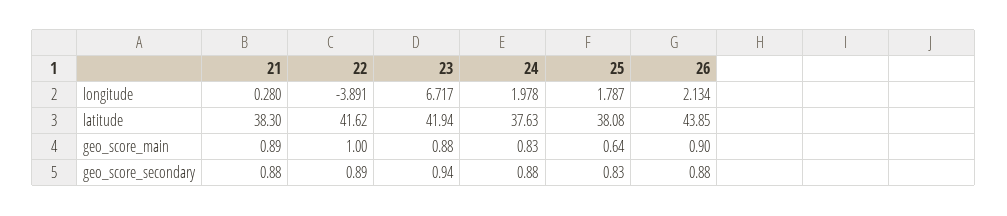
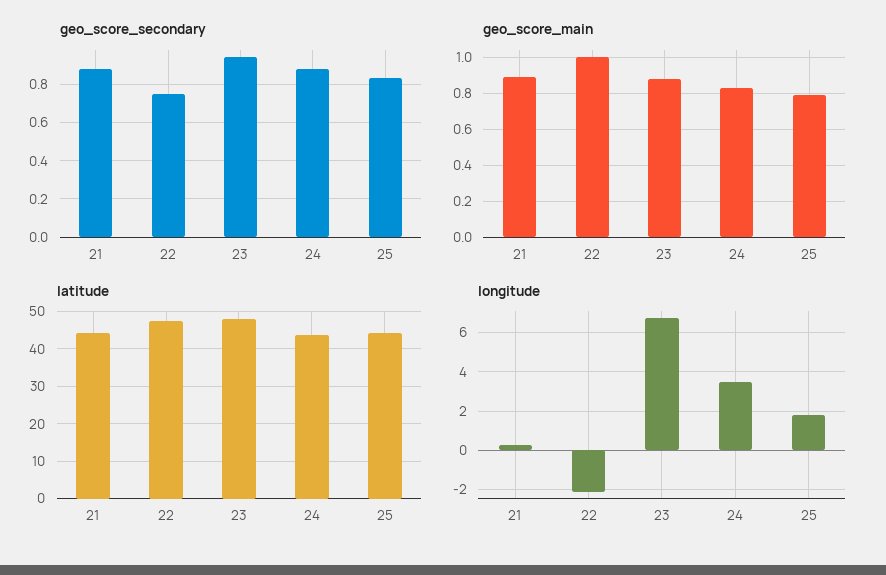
longitude, 22: -3.891 -> -2
longitude, 24: 1.978 -> 3.5
longitude, 26: 2.134 -> none
latitude, 21: 38.3 -> 44
latitude, 22: 41.62 -> 48
latitude, 23: 41.94 -> 48
latitude, 24: 37.63 -> 44
latitude, 25: 38.08 -> 44
latitude, 26: 43.85 -> none
geo_score_main, 25: 0.64 -> 0.8
geo_score_main, 26: 0.9 -> none
geo_score_secondary, 22: 0.89 -> 0.75
geo_score_secondary, 26: 0.88 -> none

